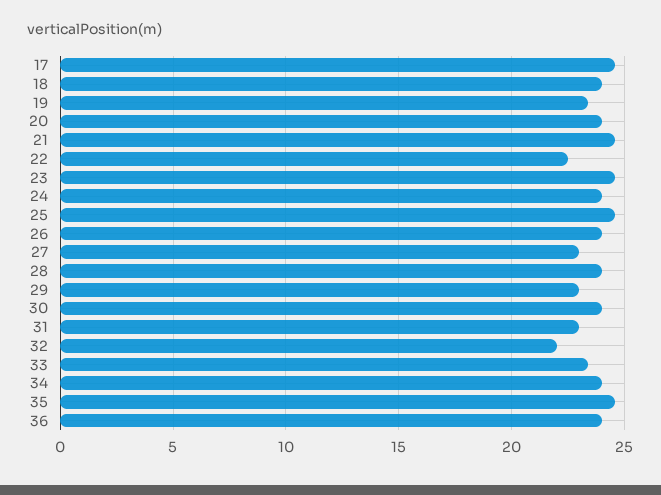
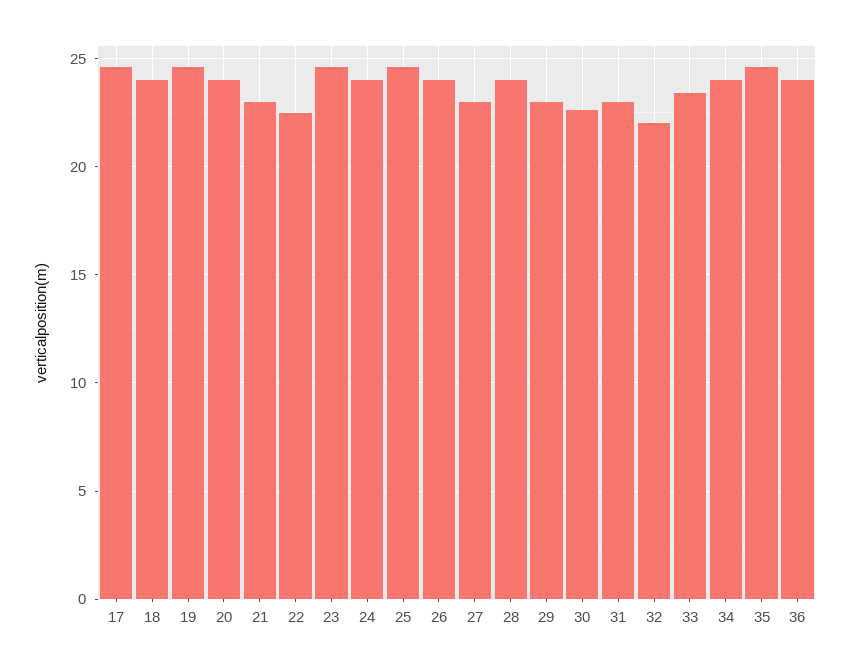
19: 23.5 -> 24.5
21: 24.5 -> 23
30: 24 -> 22.5

